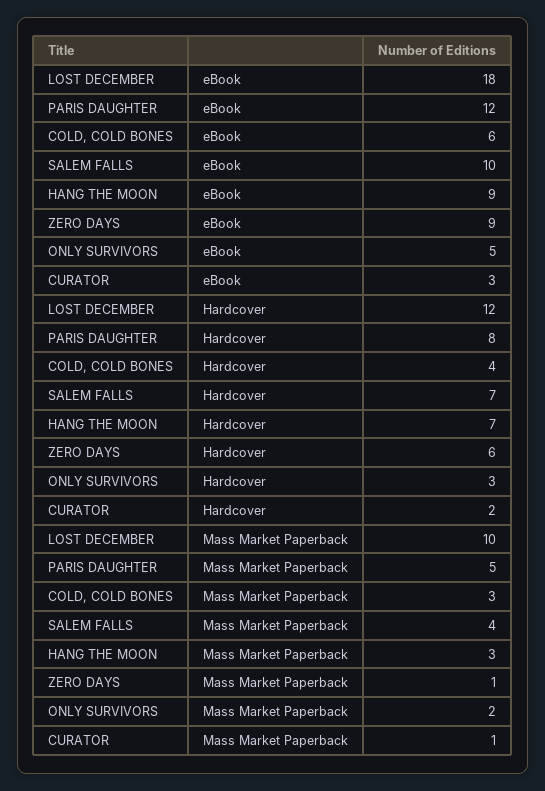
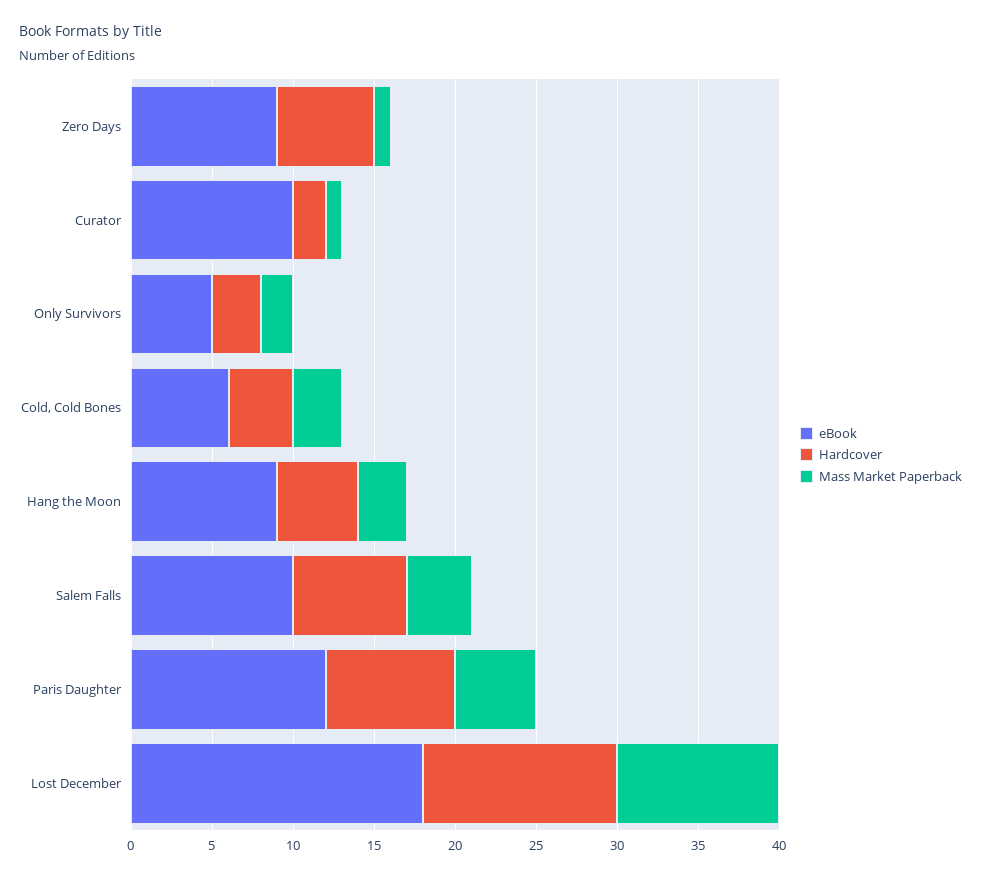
eBook, CURATOR: 3 -> 10
Hardcover, HANG THE MOON: 7 -> 5

